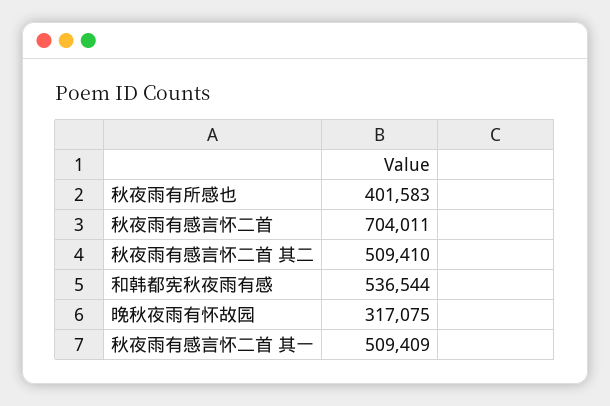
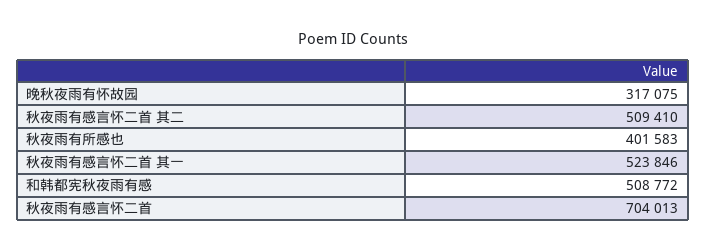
秋夜雨有感言怀二首: 704011 -> 704013
和韩都宪秋夜雨有感: 536544 -> 508772
秋夜雨有感言怀二首 其一: 509409 -> 523846

